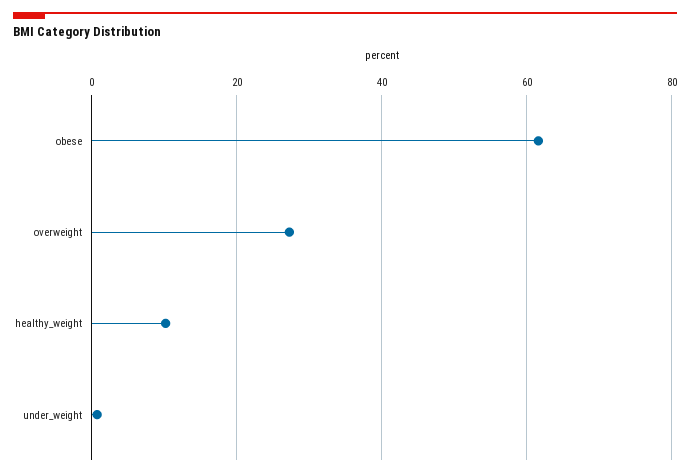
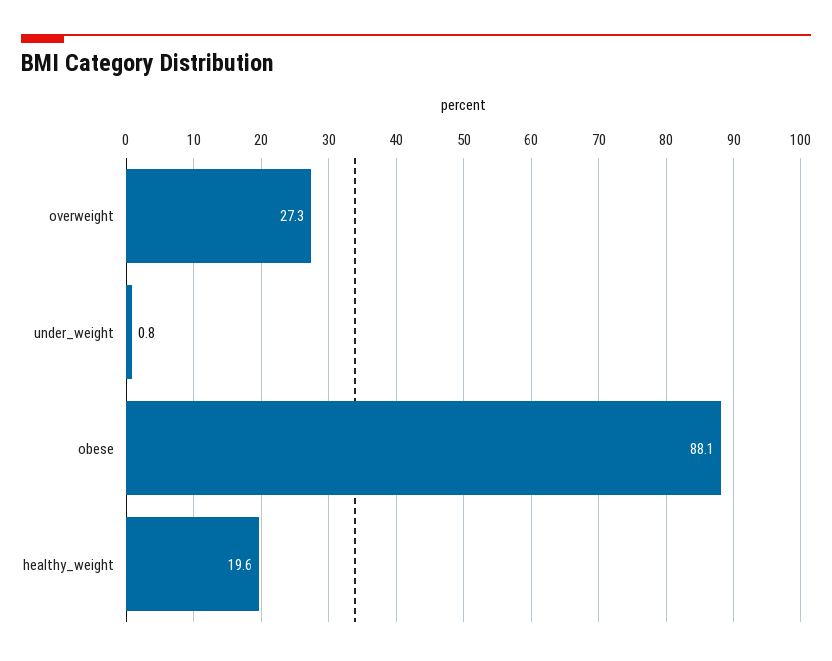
obese: 62 -> 88.1
healthy_weight: 10 -> 19.6

